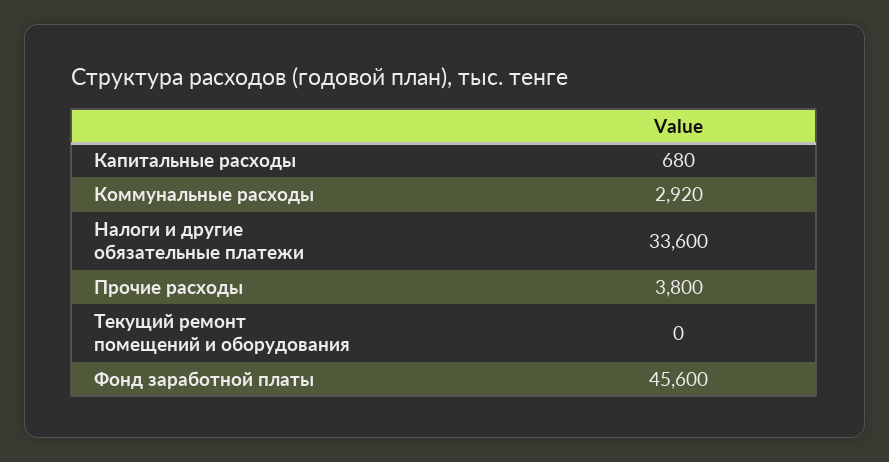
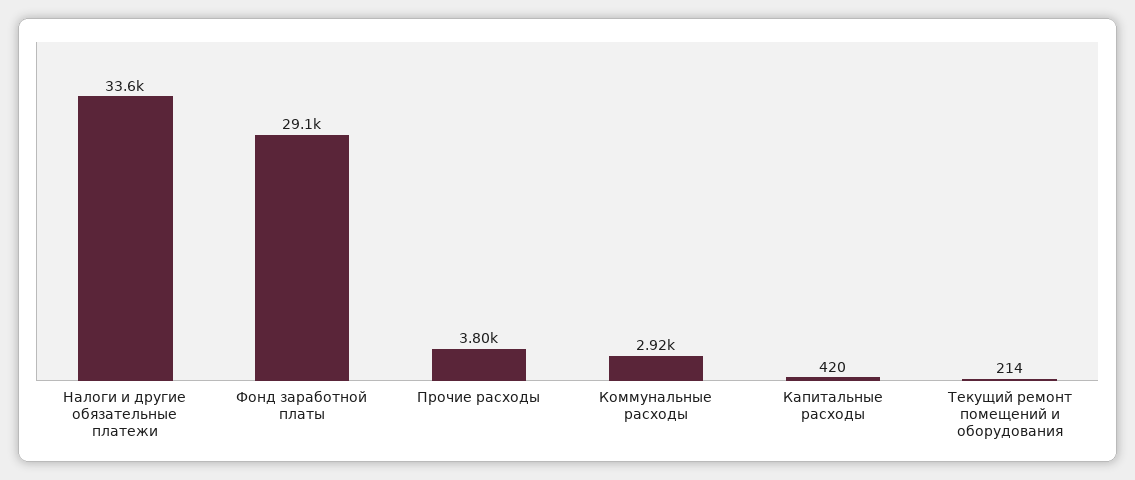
Капитальные расходы: 680 -> 420
Текущий ремонт помещений и оборудования: 0 -> 214
Фонд заработной платы: 45600 -> 29100

